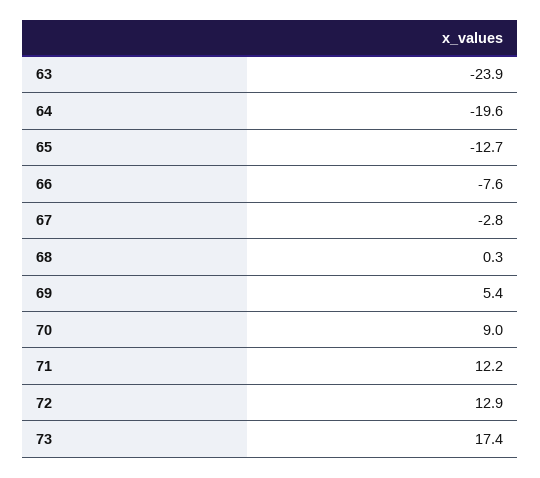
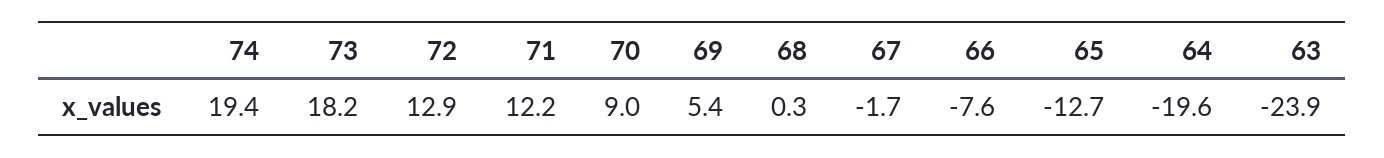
67: -2.8 -> -1.7
73: 17.4 -> 18.2
74: none -> 19.4

